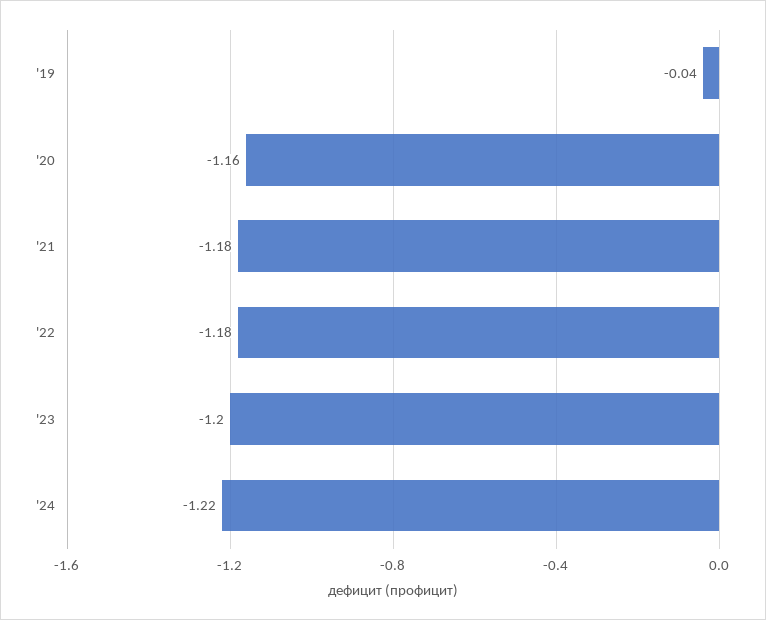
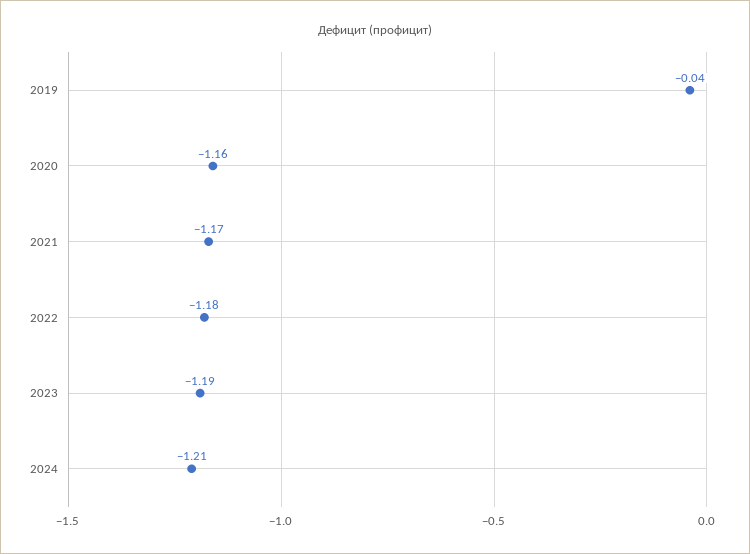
'21: -1.18 -> -1.17
'23: -1.2 -> -1.19
'24: -1.22 -> -1.21

